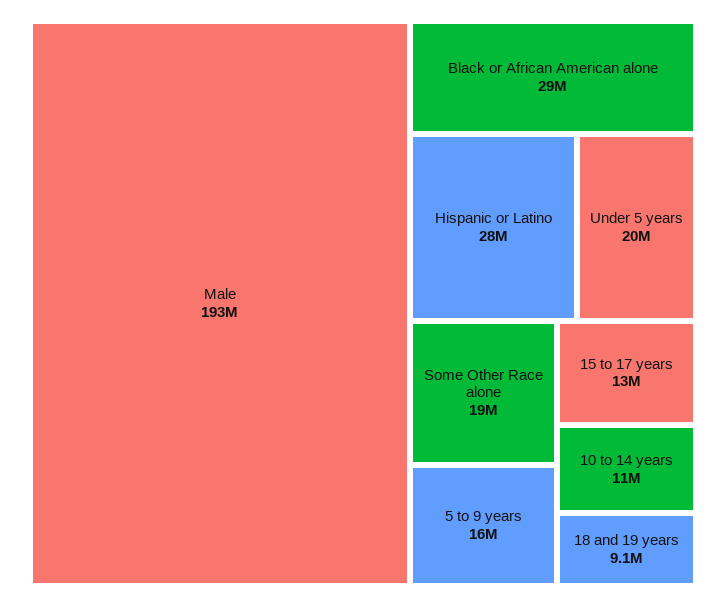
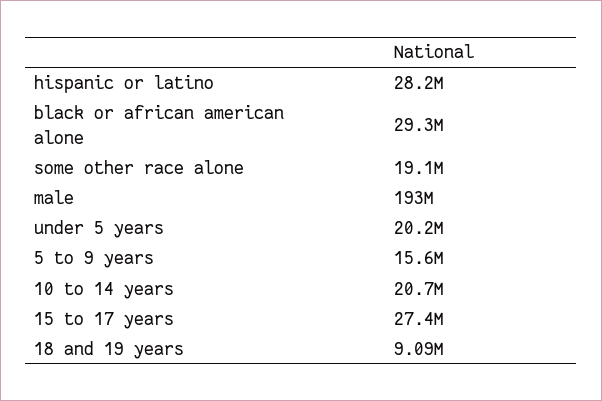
15 to 17 years: 13000000 -> 27400000
10 to 14 years: 11000000 -> 20700000

